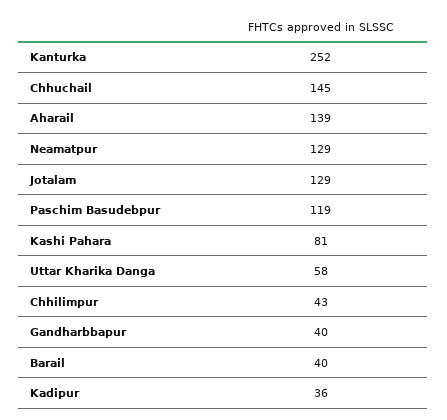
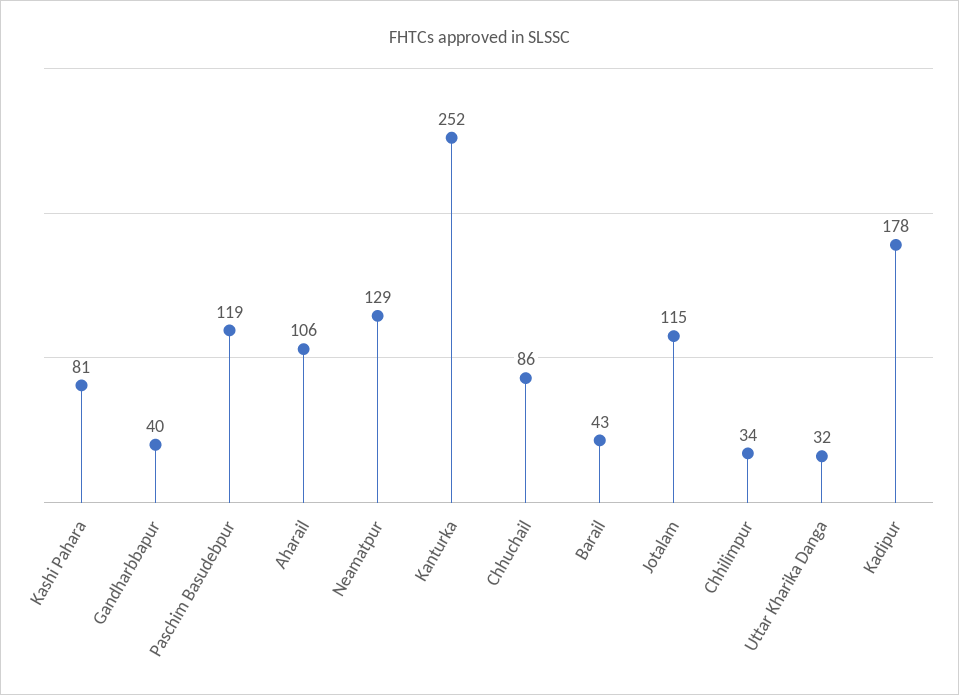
Chhuchail: 145 -> 86
Aharail: 139 -> 106
Jotalam: 129 -> 115
Uttar Kharika Danga: 58 -> 32
Chhilimpur: 43 -> 34
Barail: 40 -> 43
Kadipur: 36 -> 178

